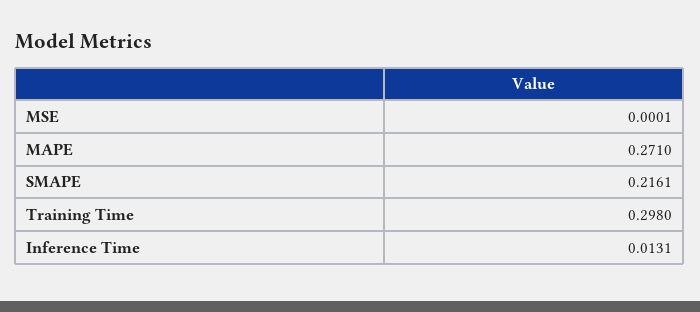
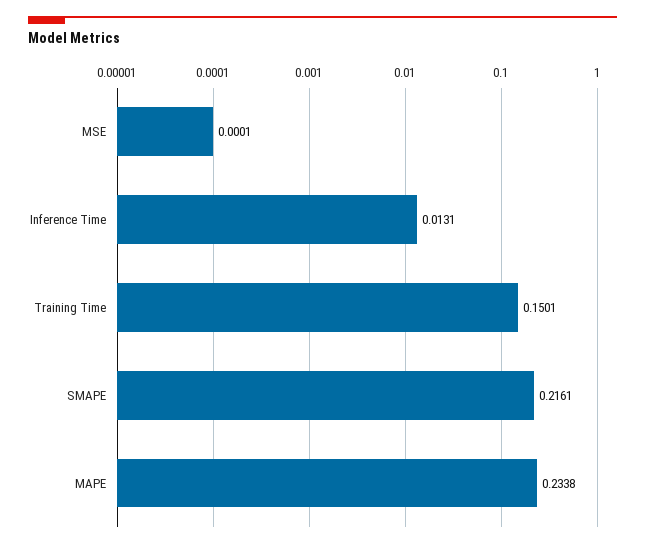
MAPE: 0.271 -> 0.2338
Training Time: 0.298 -> 0.1501

